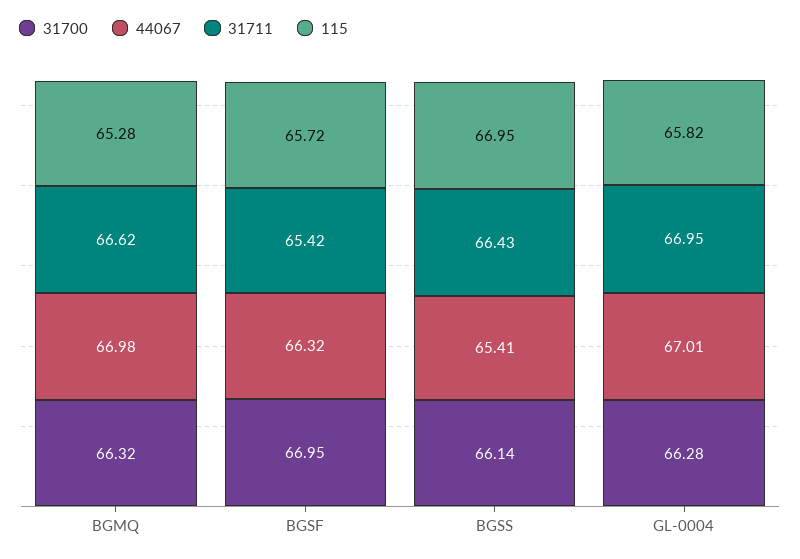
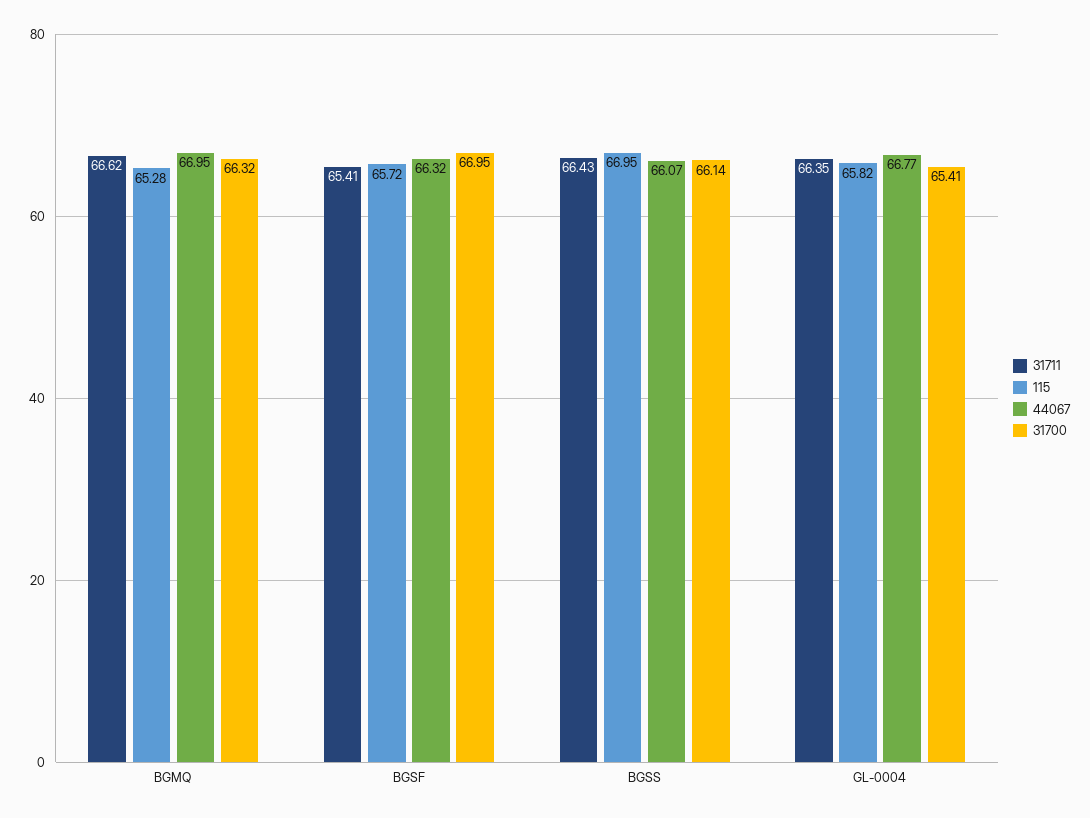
44067, BGMQ: 66.98 -> 66.95
31711, BGSF: 65.42 -> 65.41
44067, BGSS: 65.41 -> 66.07
31700, GL-0004: 66.28 -> 65.41
44067, GL-0004: 67.01 -> 66.77
31711, GL-0004: 66.95 -> 66.35

